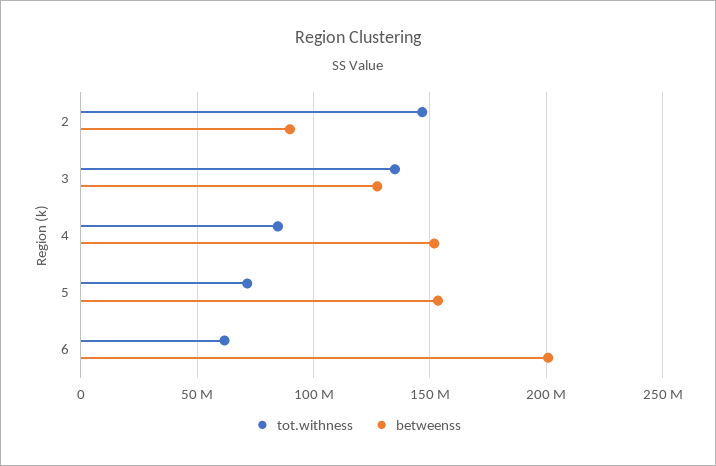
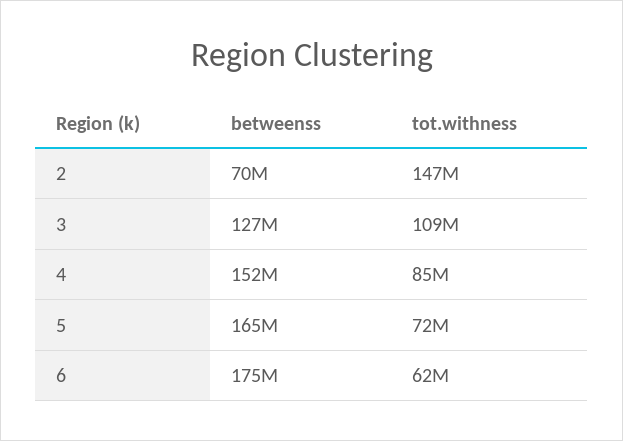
betweenss, 2: 90000000 -> 70000000
tot.withness, 3: 135000000 -> 109000000
betweenss, 5: 155000000 -> 165000000
betweenss, 6: 200000000 -> 175000000

